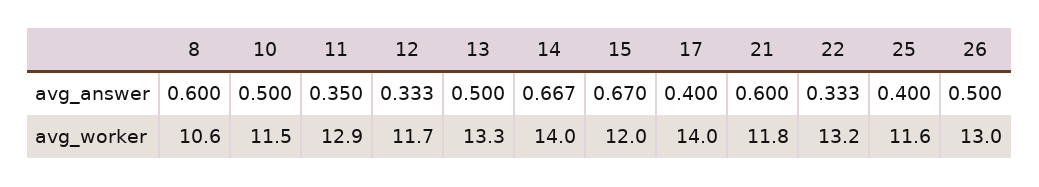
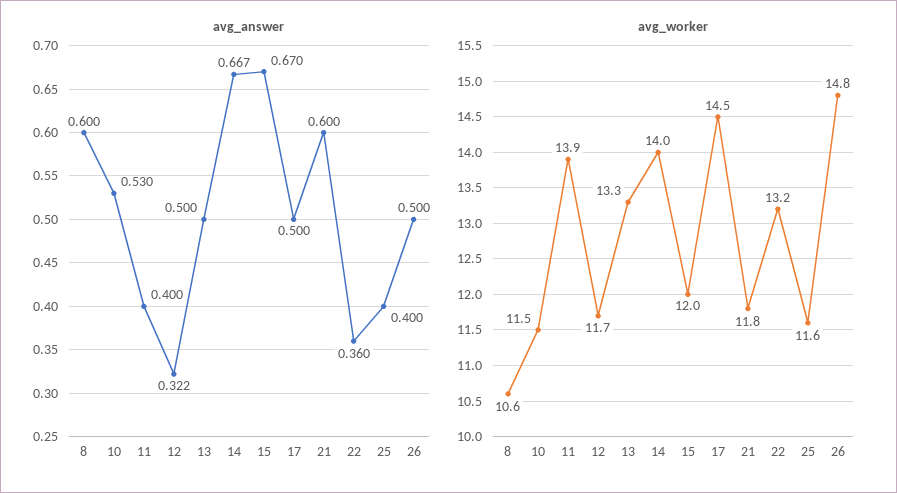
avg_answer, 10: 0.5 -> 0.53
avg_answer, 11: 0.35 -> 0.4
avg_answer, 12: 0.333 -> 0.322
avg_answer, 17: 0.4 -> 0.5
avg_answer, 22: 0.333 -> 0.36
avg_worker, 11: 12.9 -> 13.9
avg_worker, 17: 14 -> 14.5
avg_worker, 26: 13 -> 14.8

